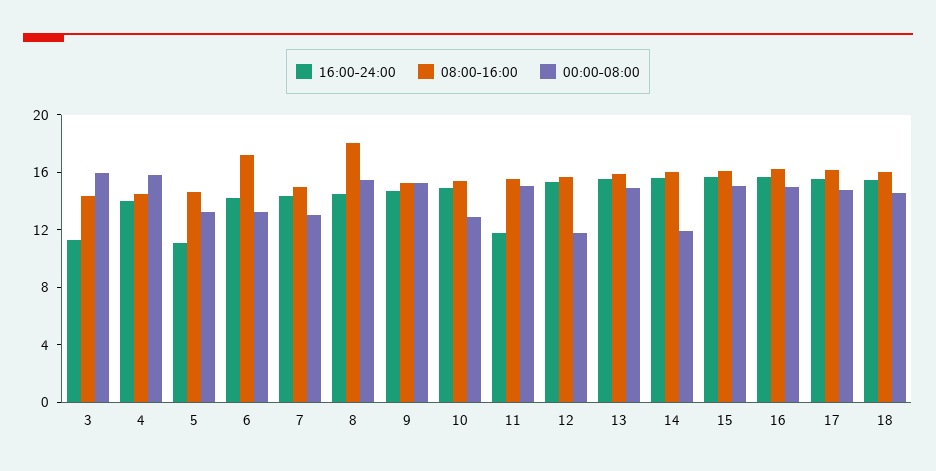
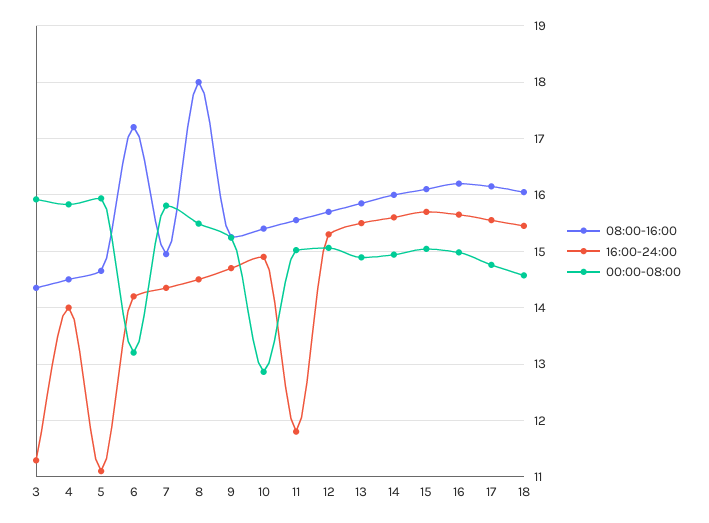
00:00-08:00, 5: 13 -> 16
00:00-08:00, 7: 13 -> 15.8
00:00-08:00, 12: 12 -> 15
00:00-08:00, 14: 12 -> 15

